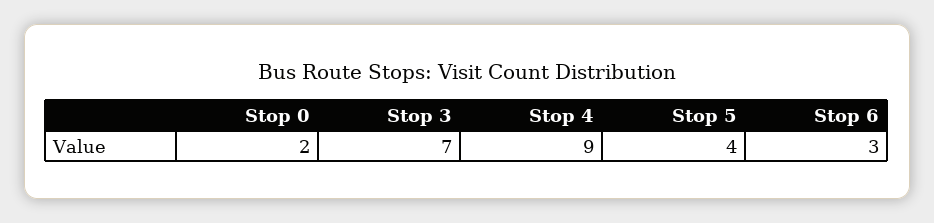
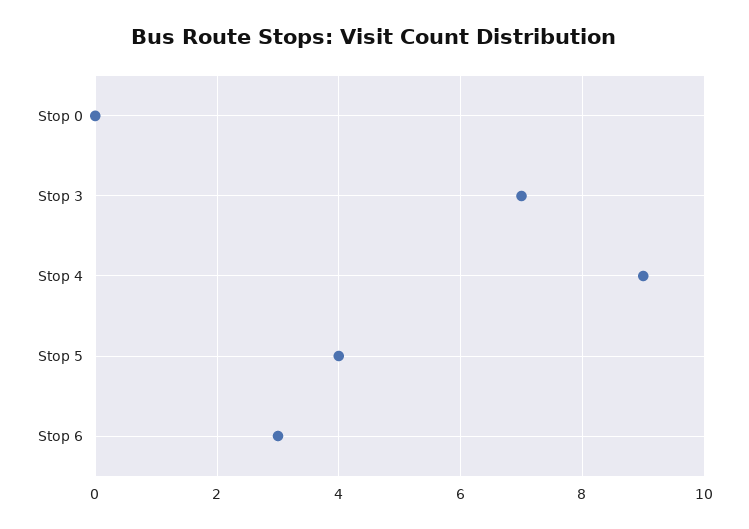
Stop 0: 2 -> 0

